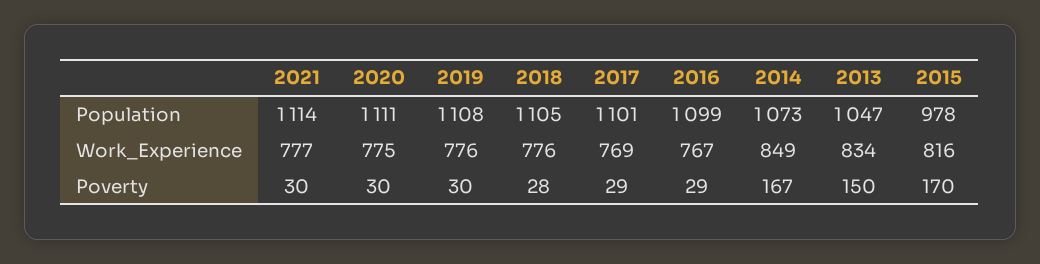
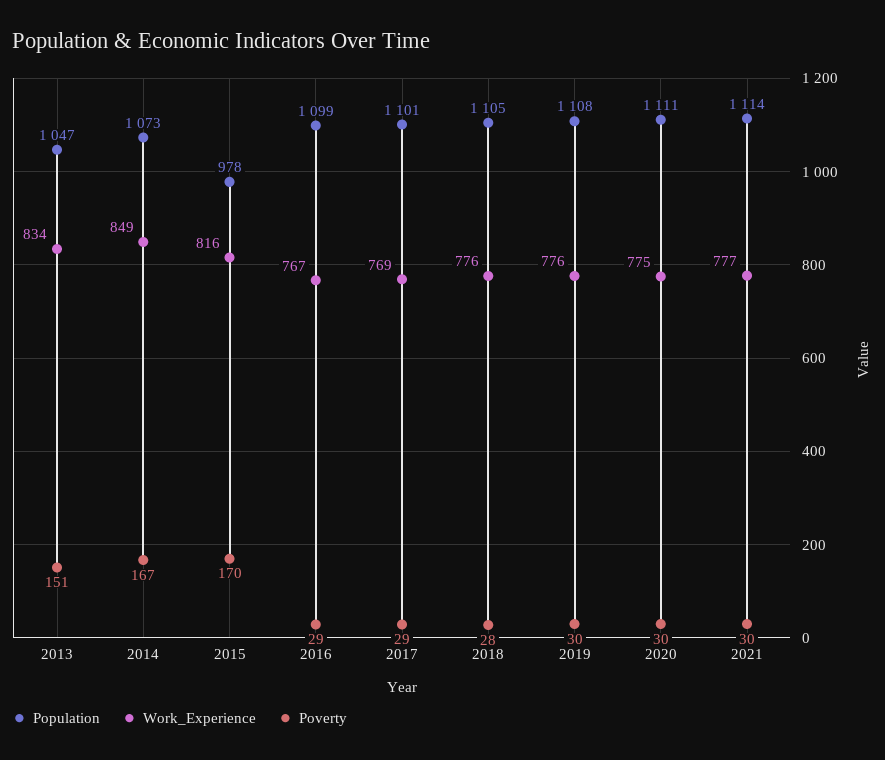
Poverty, 2013: 150 -> 151

